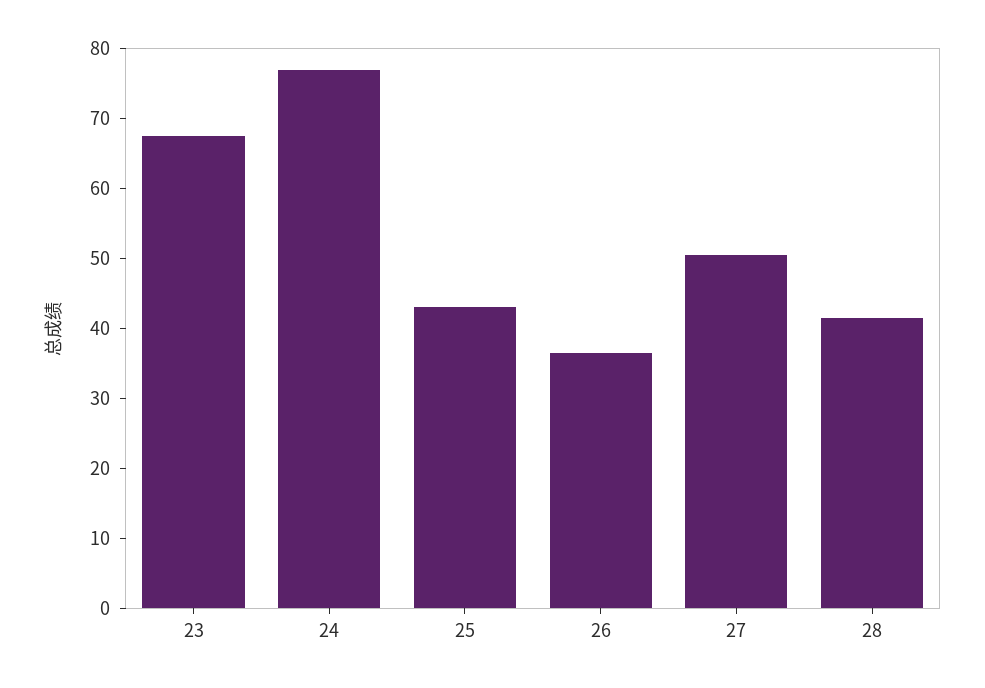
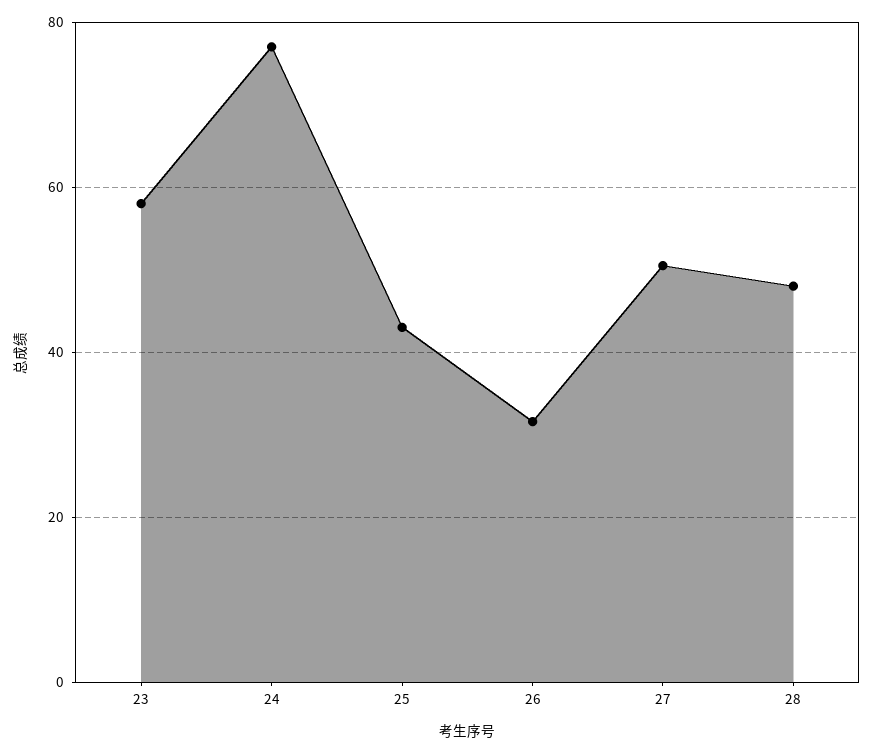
23: 68 -> 58
26: 36 -> 32
28: 42 -> 48

